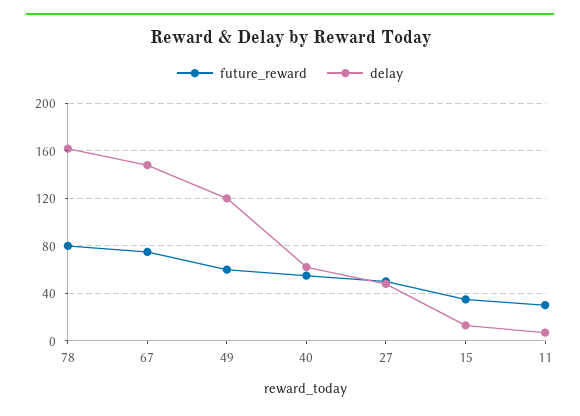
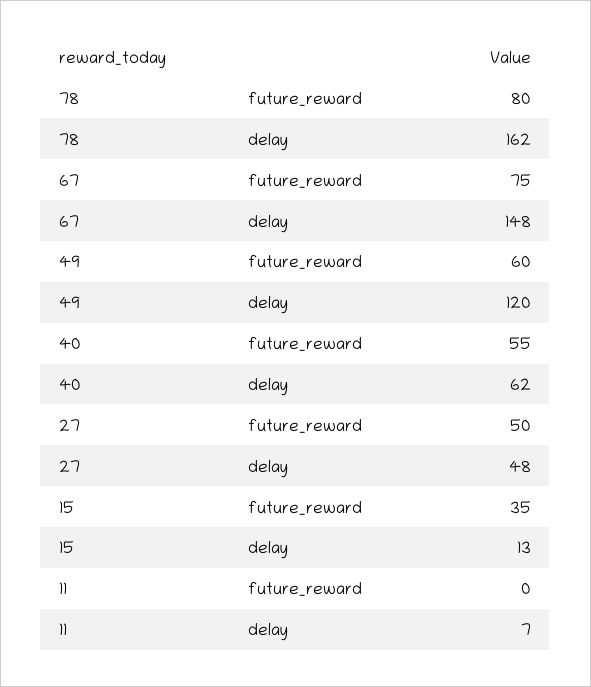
future_reward, 11: 30 -> 0

